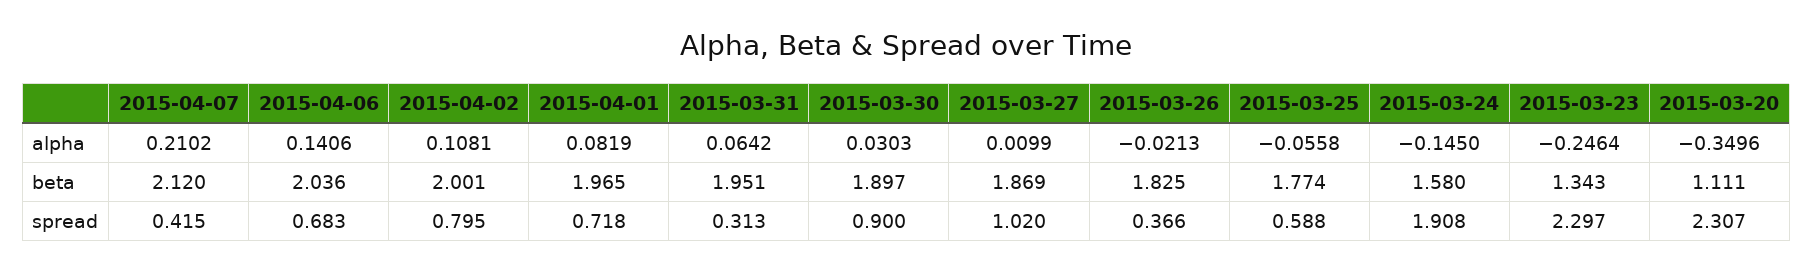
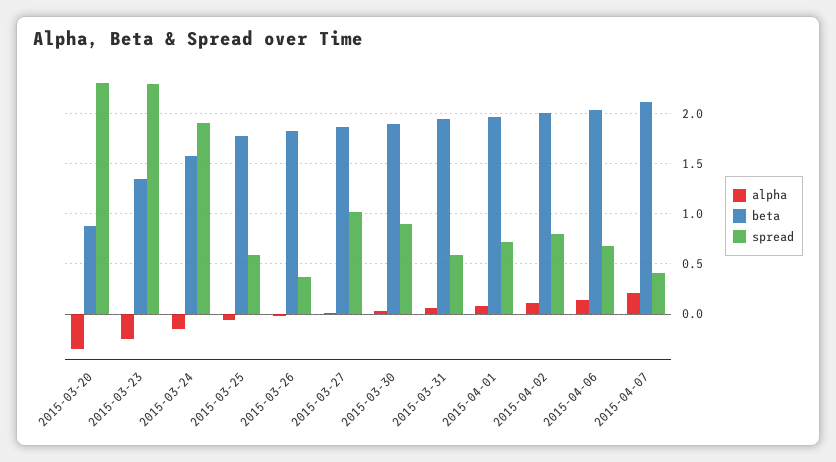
beta, 2015-03-20: 1.111 -> 0.9
spread, 2015-03-31: 0.313 -> 0.6

